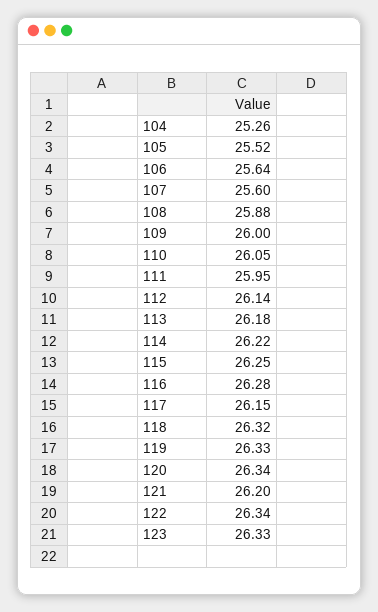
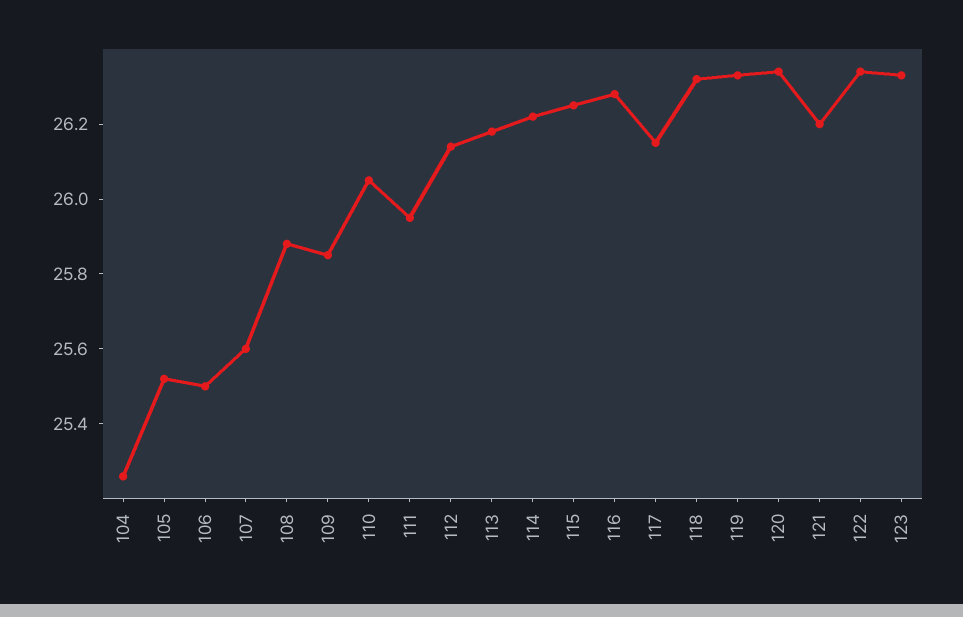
106: 25.64 -> 25.5
109: 26 -> 25.85

